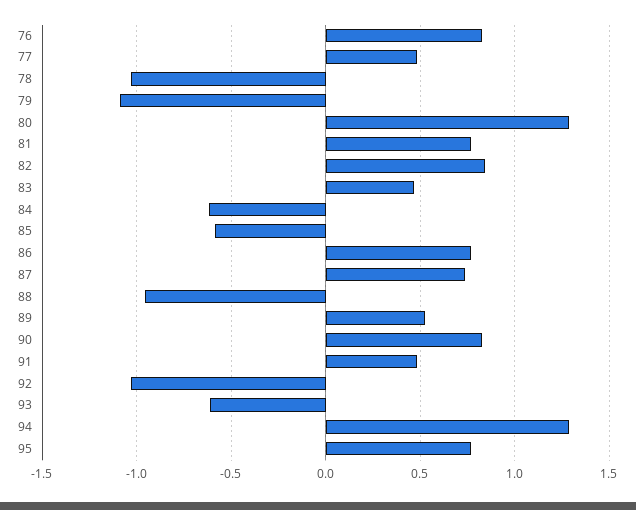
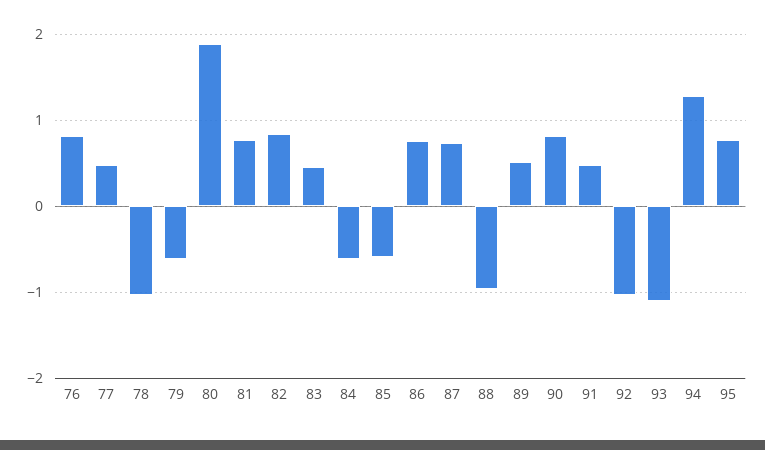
79: -1.1 -> -0.6
80: 1.3 -> 1.9
93: -0.6 -> -1.1

